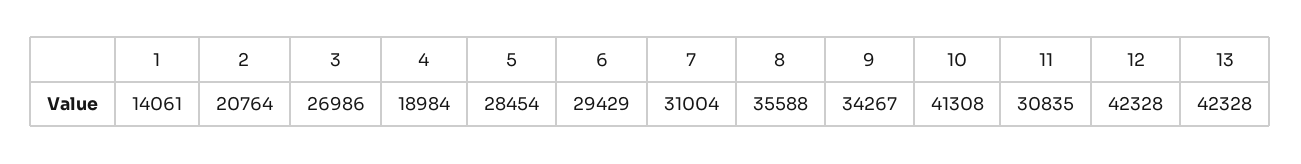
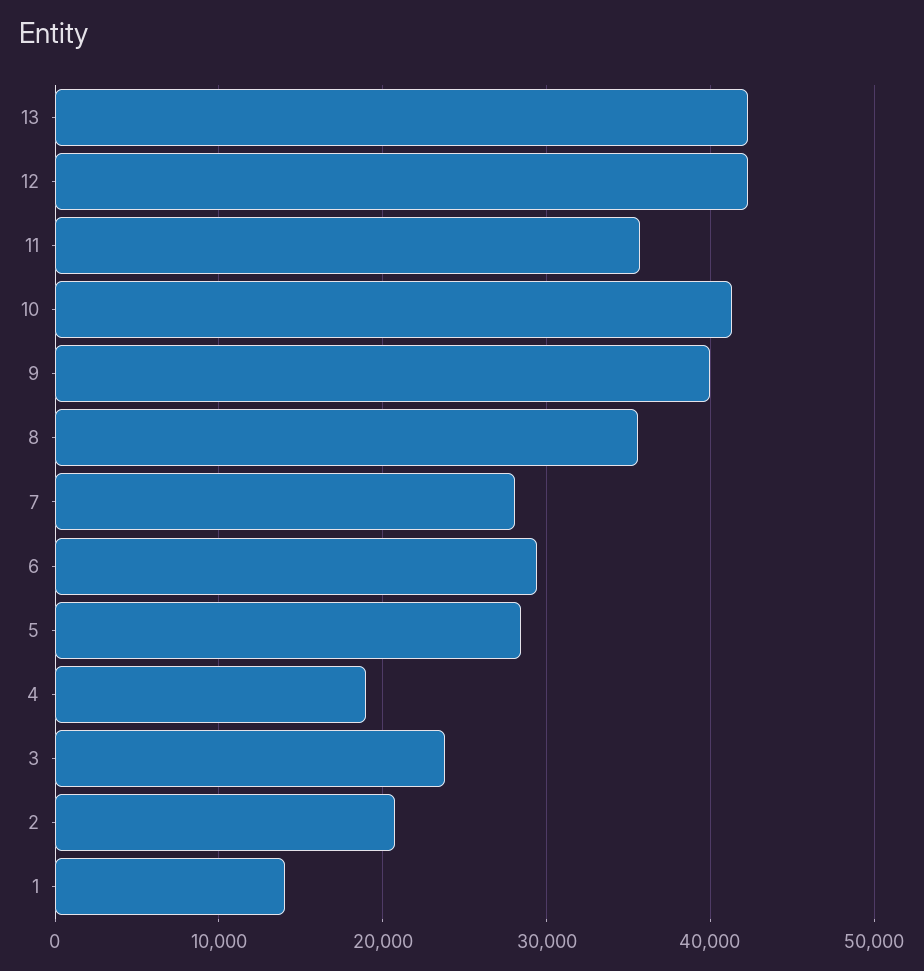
3: 26986 -> 24000
7: 31004 -> 28000
9: 34267 -> 40000
11: 30835 -> 36000

